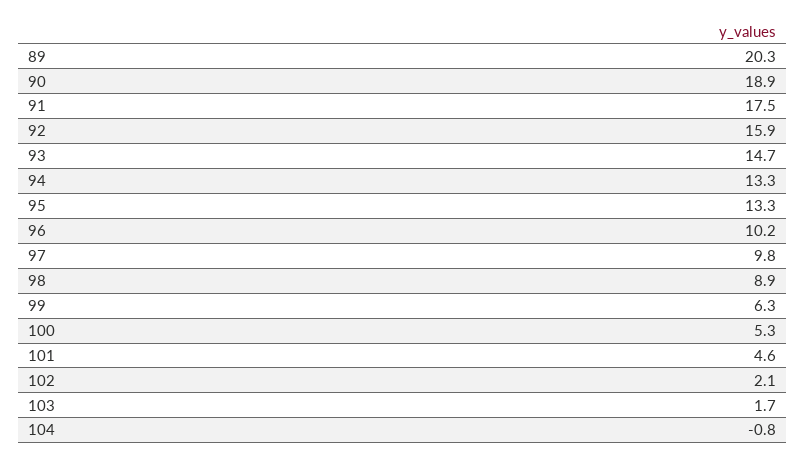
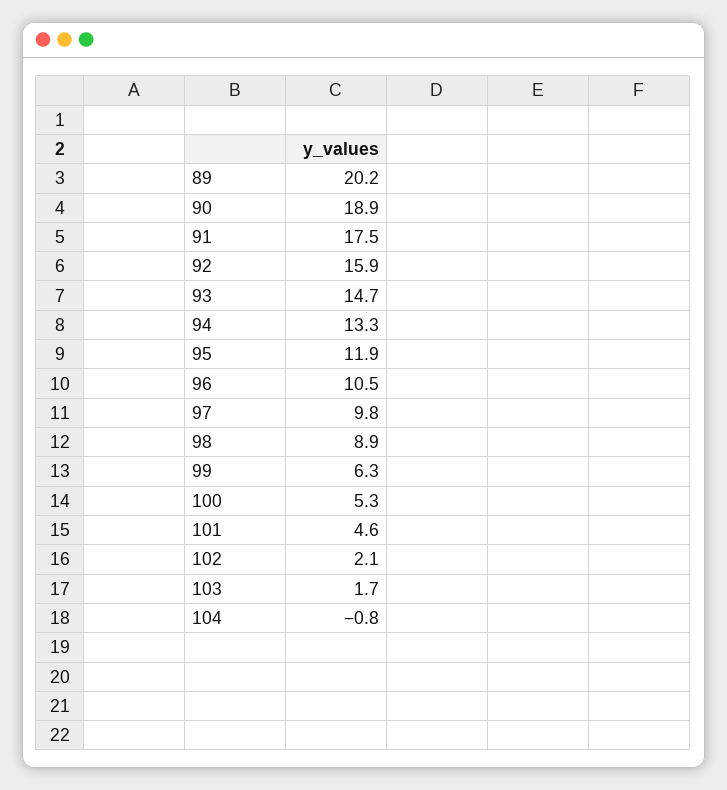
89: 20.3 -> 20.2
95: 13.3 -> 11.9
96: 10.2 -> 10.5

